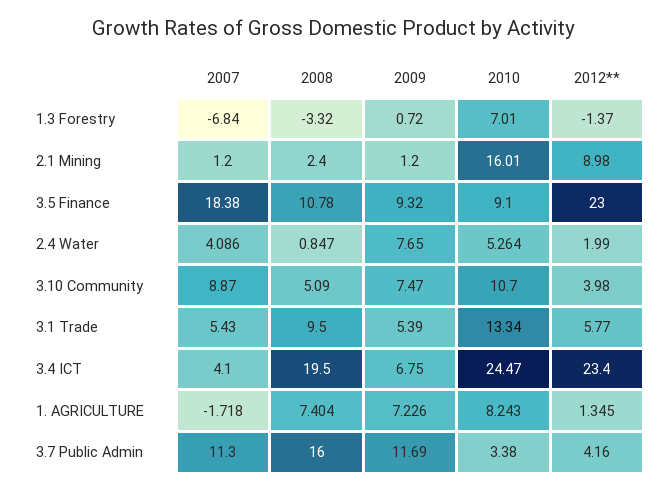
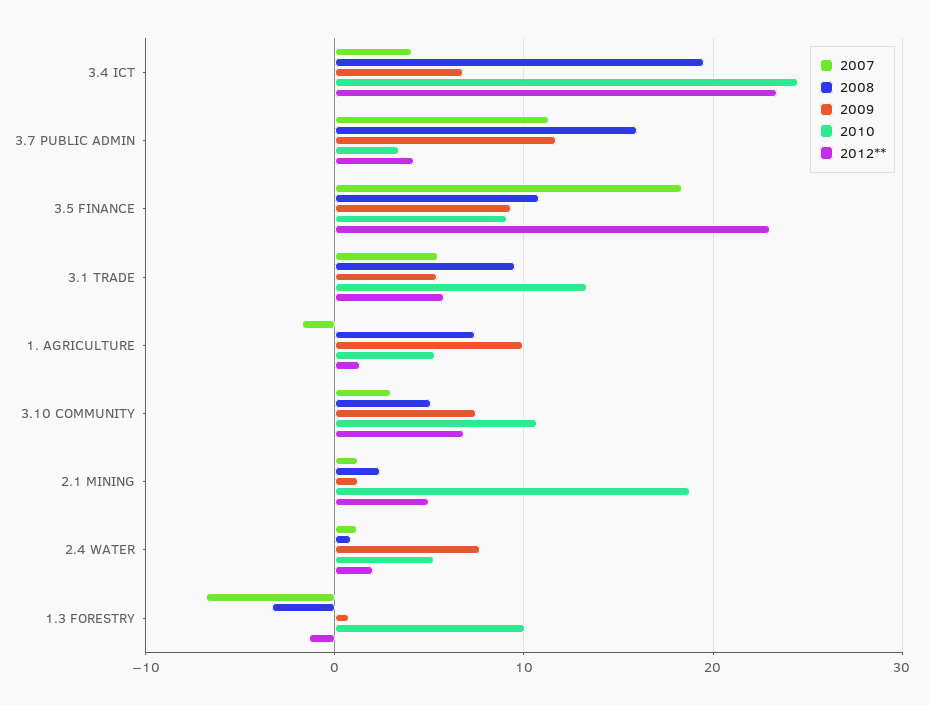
2010, 1.3 Forestry: 7.01 -> 10
2010, 2.1 Mining: 16.01 -> 19
2012**, 2.1 Mining: 8.98 -> 5
2007, 2.4 Water: 4.086 -> 1
2007, 3.10 Community: 8.87 -> 3
2012**, 3.10 Community: 3.98 -> 7
2009, 1. AGRICULTURE: 7.226 -> 10
2010, 1. AGRICULTURE: 8.243 -> 5

